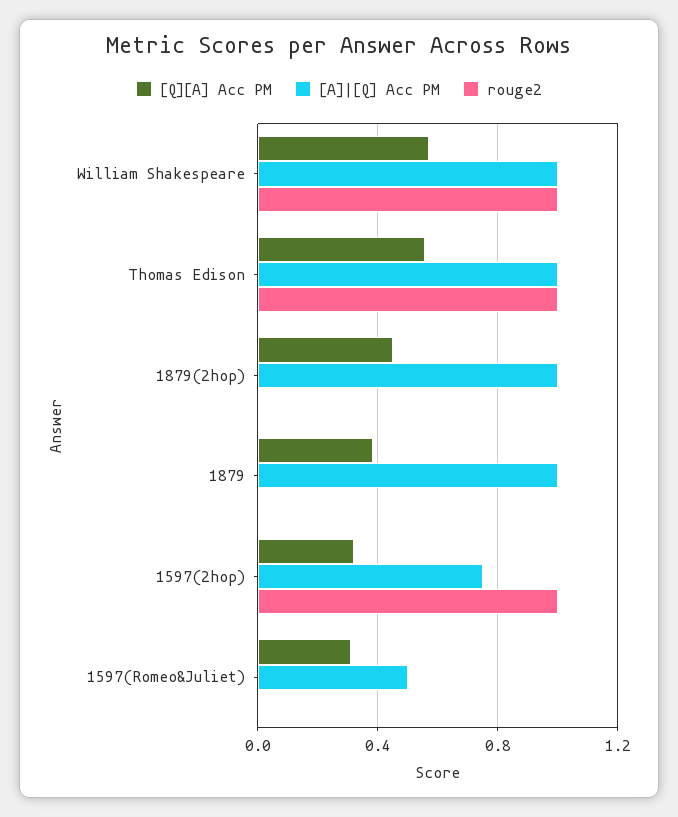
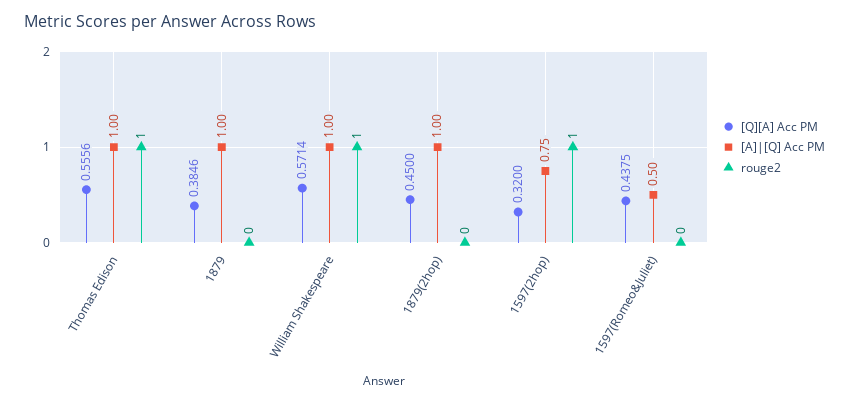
[Q][A] Acc PM, 1597(Romeo&Juliet): 0.3 -> 0.4375

